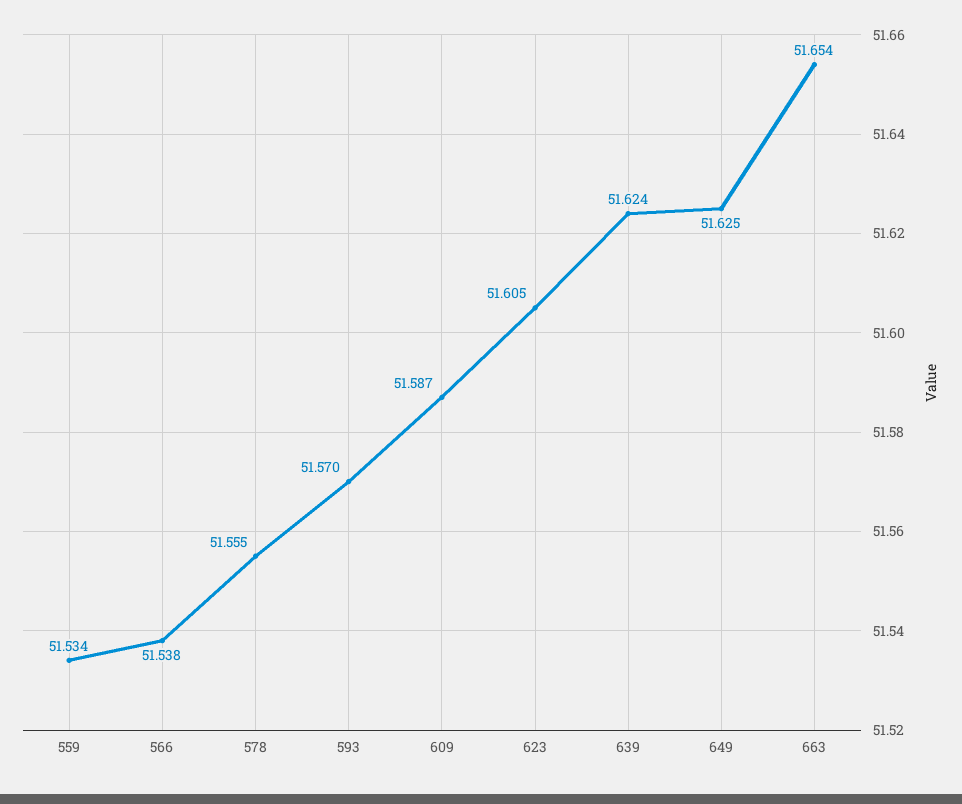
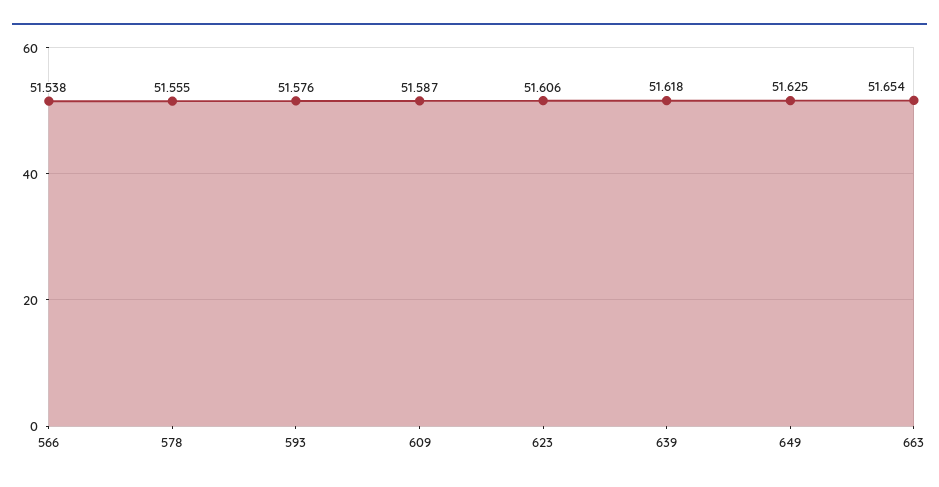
559: 51.534 -> none
593: 51.57 -> 51.576
623: 51.605 -> 51.606
639: 51.624 -> 51.618

